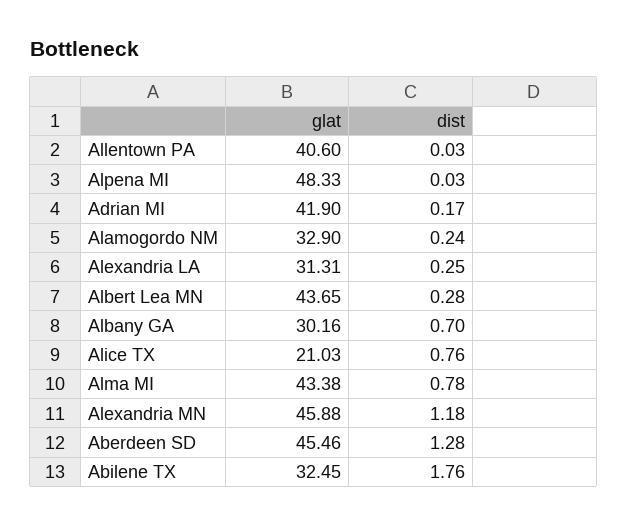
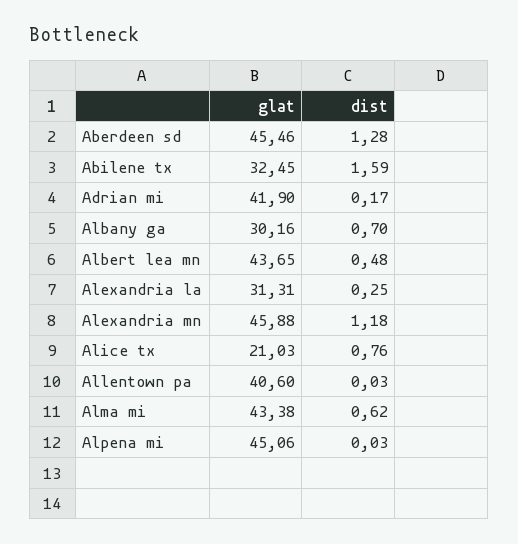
glat, Alpena MI: 48.33 -> 45.06
glat, Alamogordo NM: 32.9 -> none
dist, Alamogordo NM: 0.24 -> none
dist, Albert Lea MN: 0.28 -> 0.48
dist, Alma MI: 0.78 -> 0.62
dist, Abilene TX: 1.76 -> 1.59

